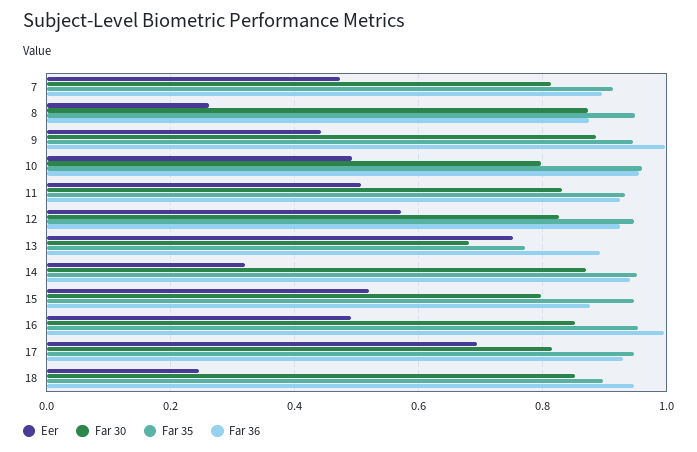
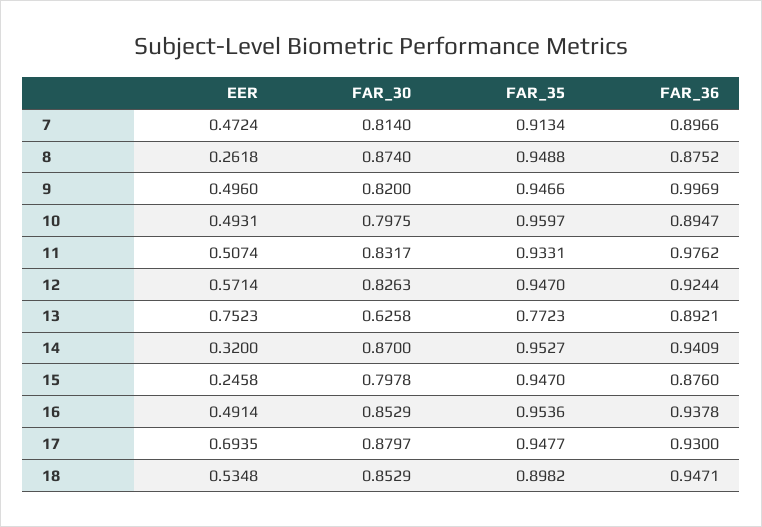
Eer, 9: 0.44 -> 0.496
Far 30, 9: 0.88 -> 0.82
Far 36, 10: 0.96 -> 0.8947
Far 36, 11: 0.92 -> 0.9762
Far 30, 13: 0.68 -> 0.6258
Eer, 15: 0.52 -> 0.2458
Far 36, 16: 1 -> 0.9378
Far 30, 17: 0.82 -> 0.8797
Eer, 18: 0.24 -> 0.5348

